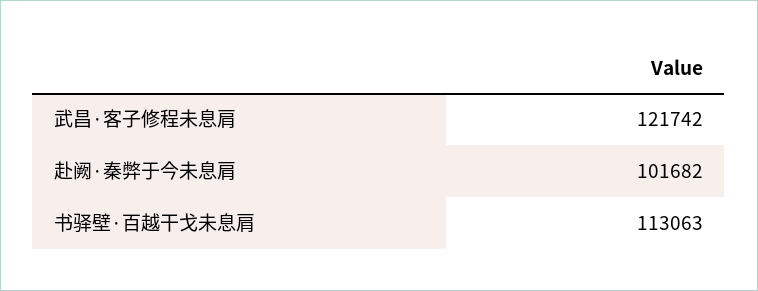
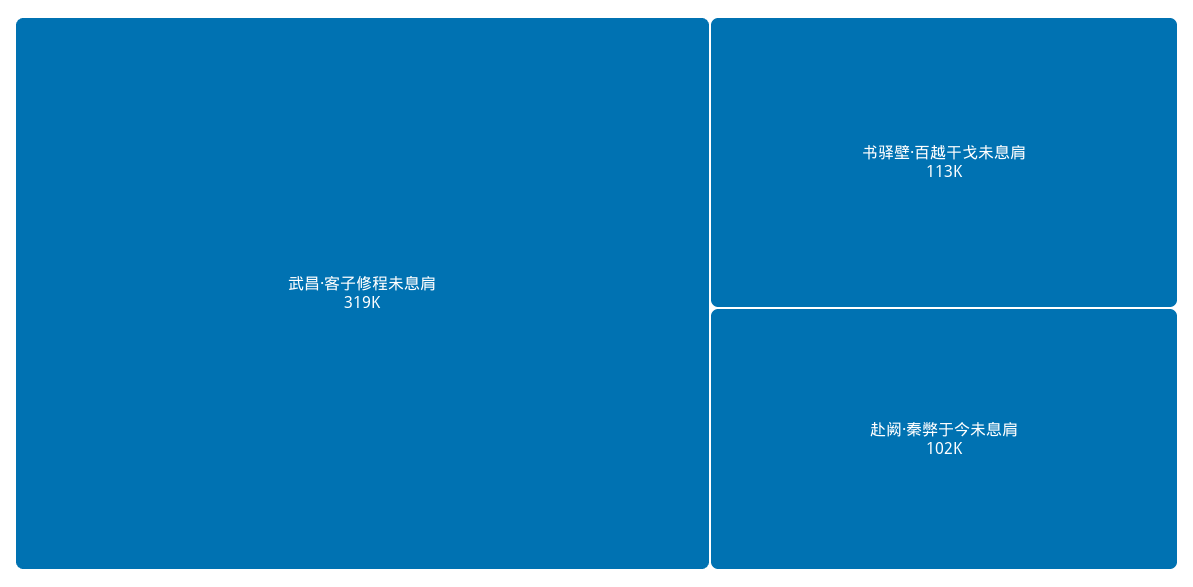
武昌·客子修程未息肩: 121742 -> 319000

